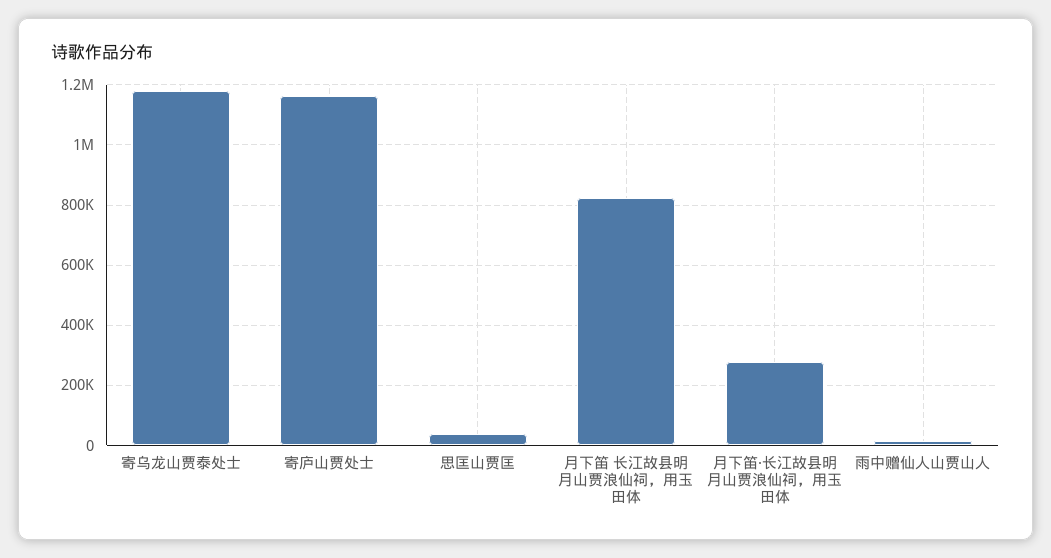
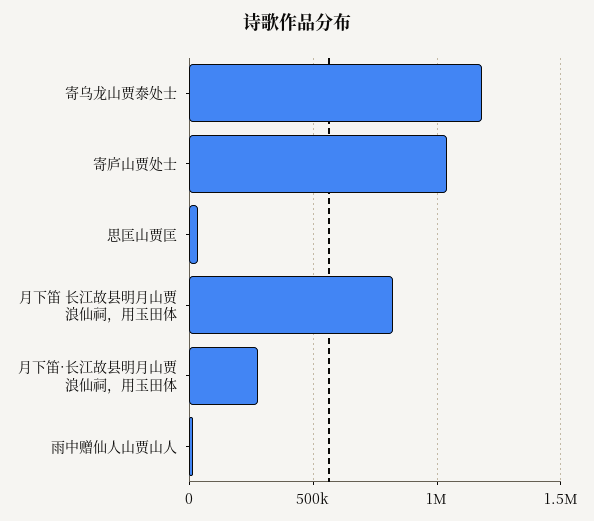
寄庐山贾处士: 1160000 -> 1050000

